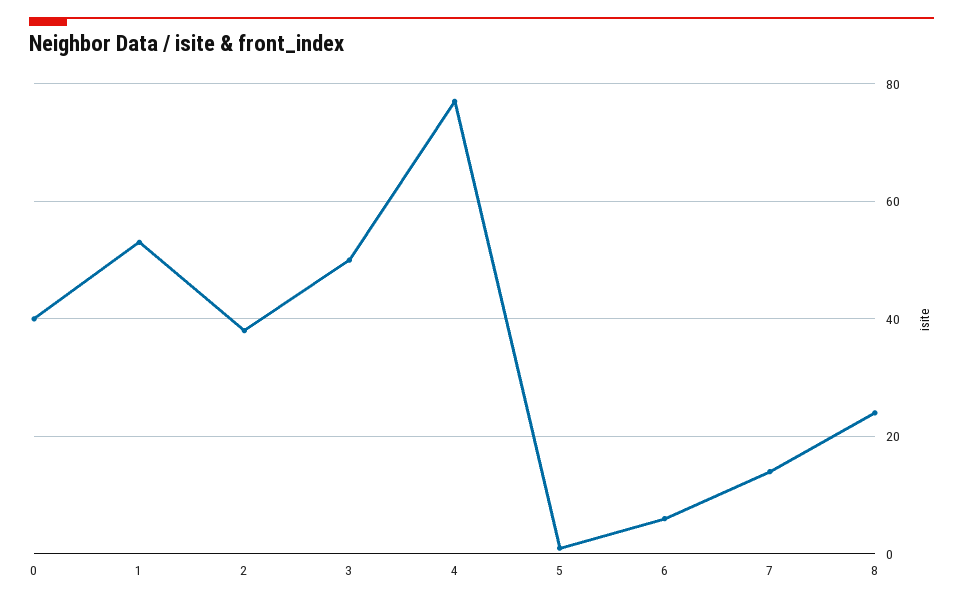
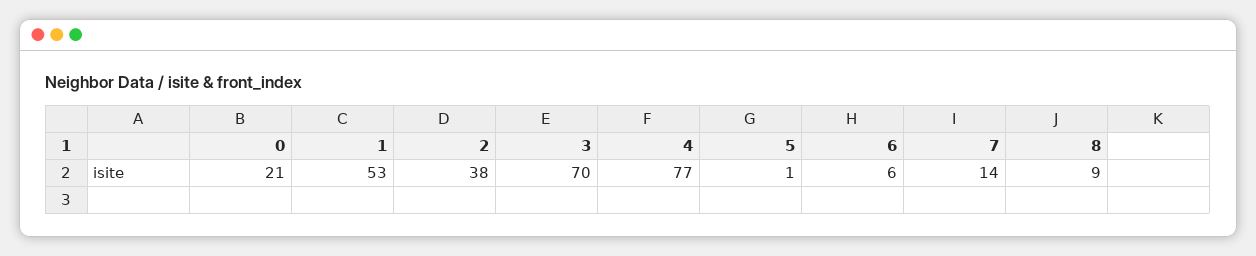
0: 40 -> 21
3: 50 -> 70
8: 25 -> 9

